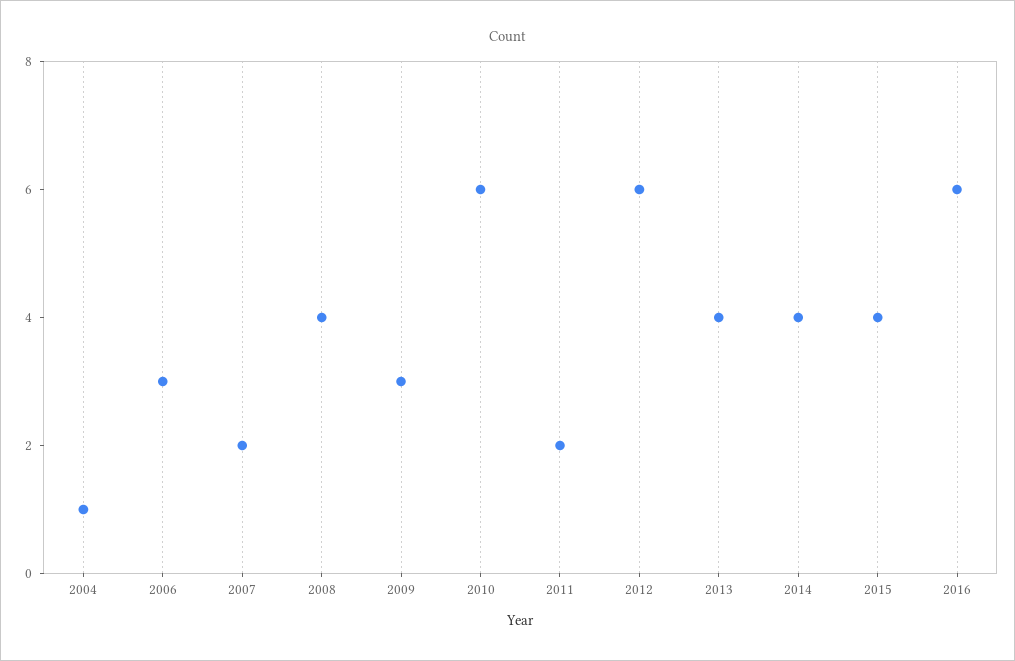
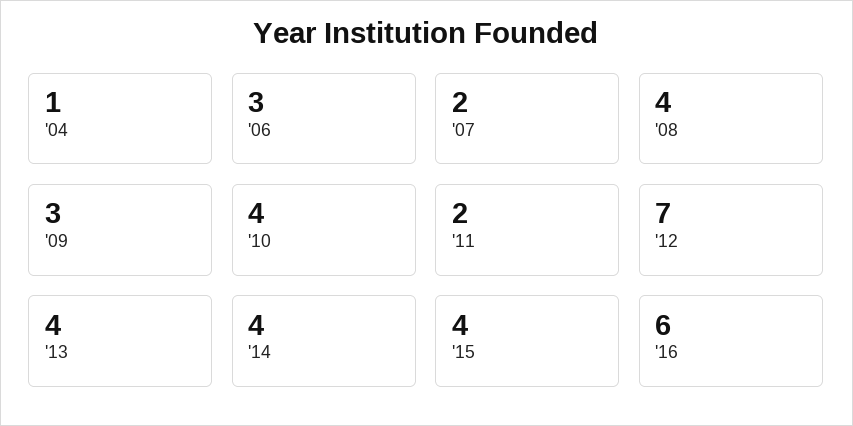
2010: 6 -> 4
2012: 6 -> 7

